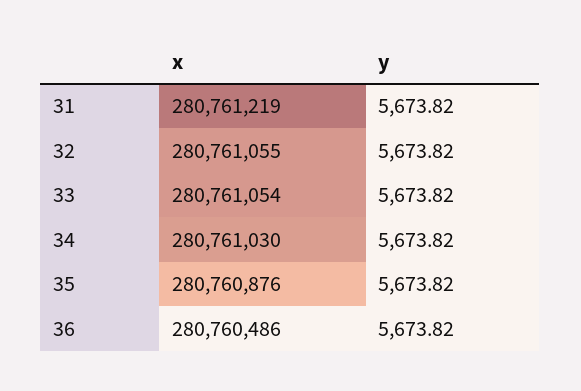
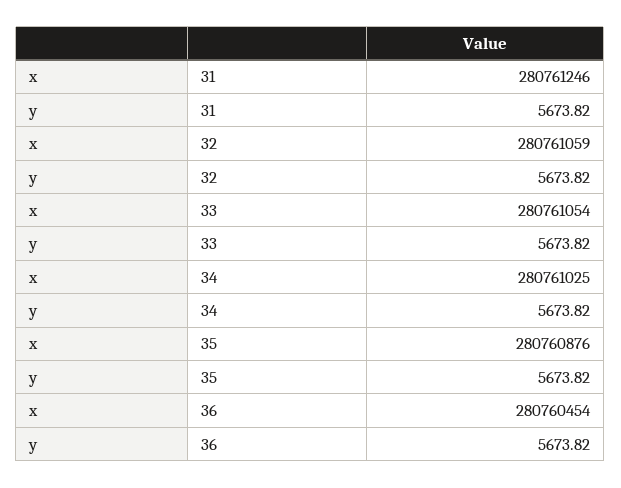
x, 31: 280761219 -> 280761246
x, 32: 280761055 -> 280761059
x, 34: 280761030 -> 280761025
x, 36: 280760486 -> 280760454

